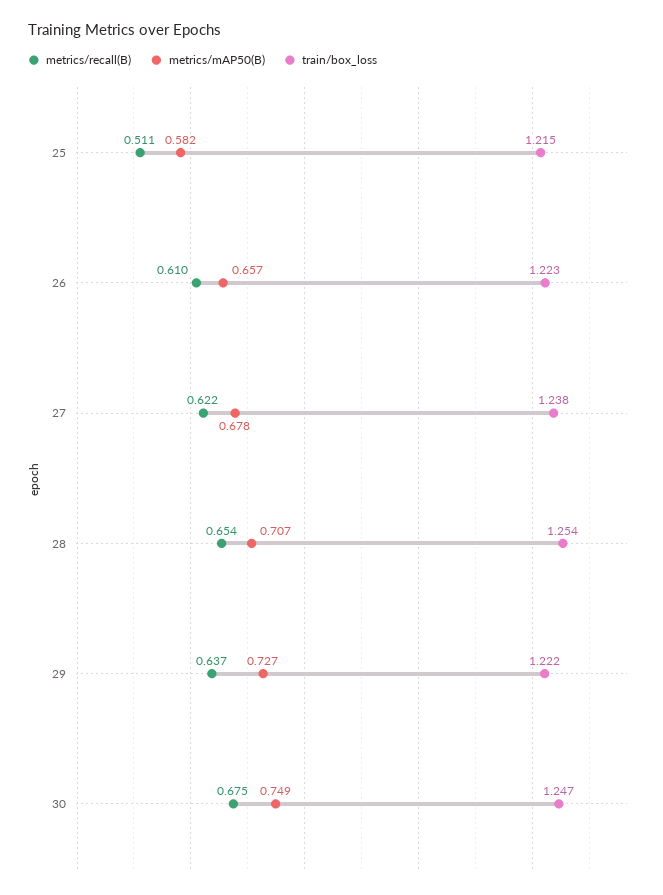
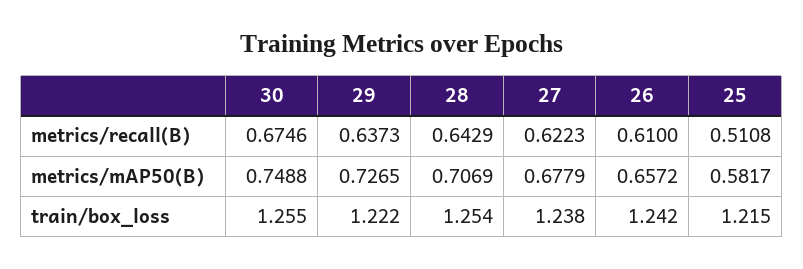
train/box_loss, 26: 1.223 -> 1.242
metrics/recall(B), 28: 0.654 -> 0.6429
train/box_loss, 30: 1.247 -> 1.255

